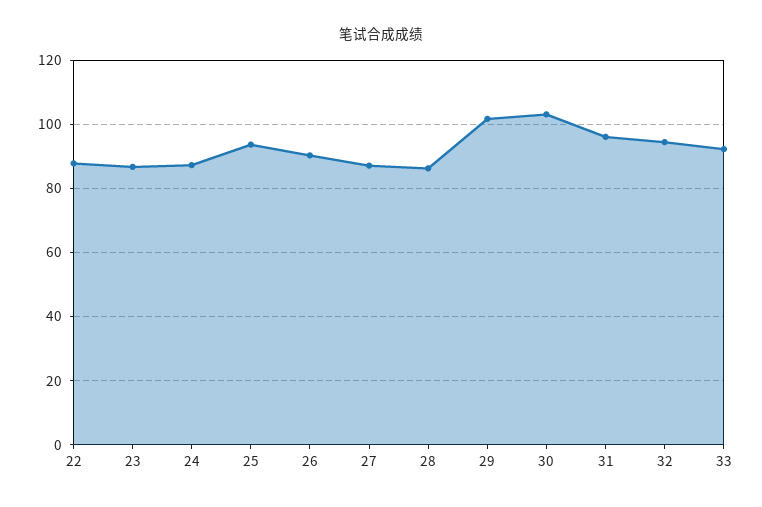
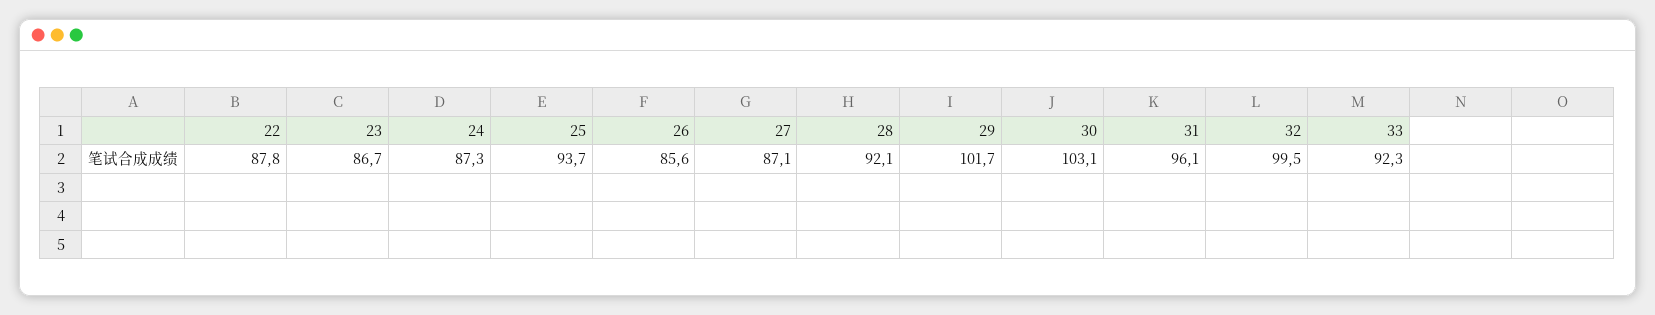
26: 90 -> 85.6
28: 86 -> 92.1
32: 94 -> 99.5

